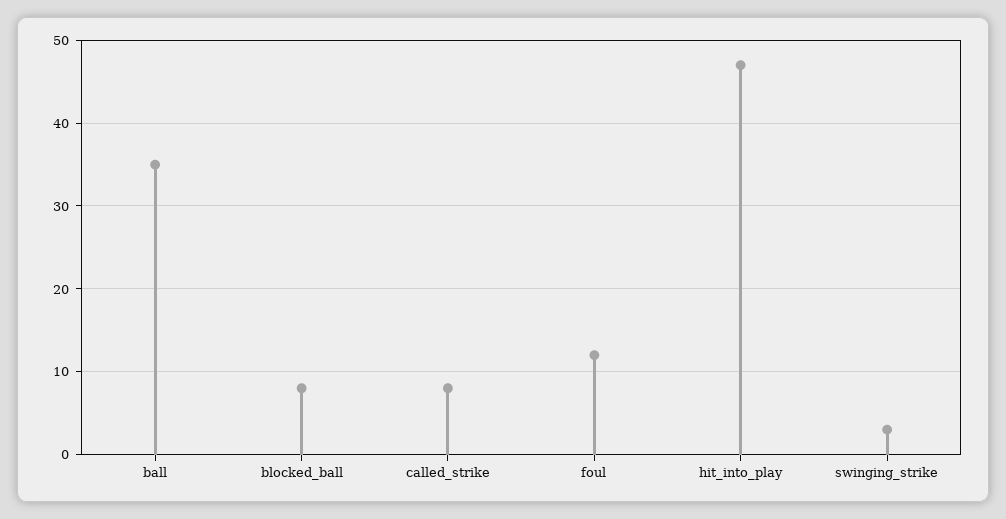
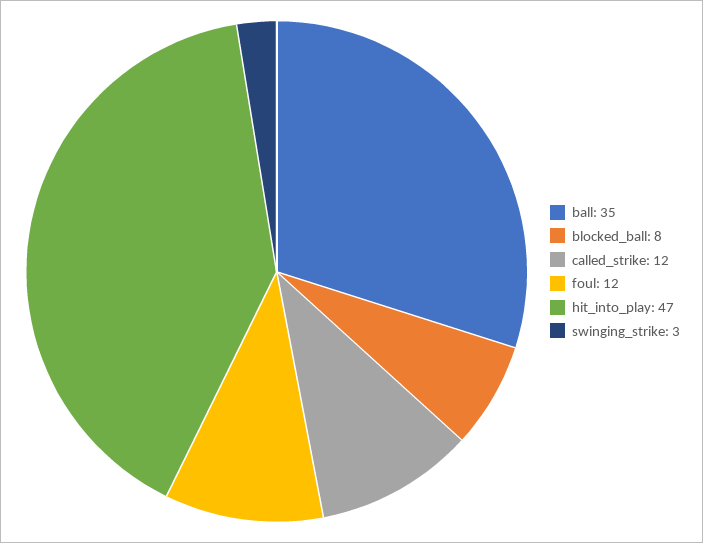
called_strike: 8 -> 12

